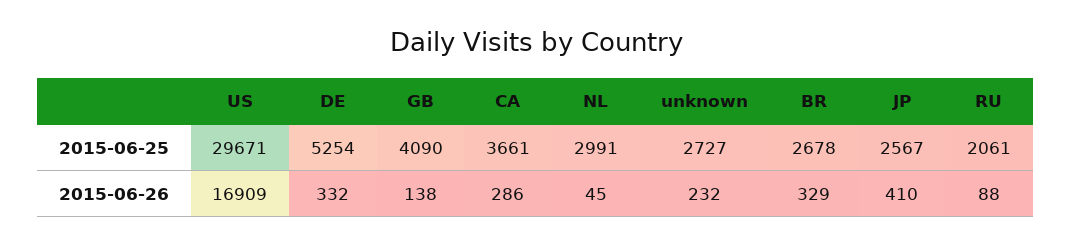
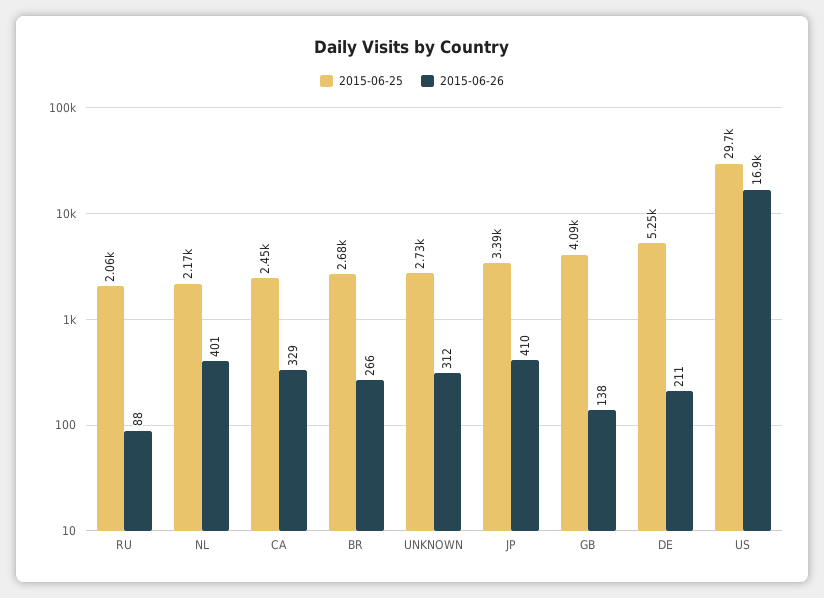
2015-06-25, CA: 3661 -> 2450
2015-06-25, NL: 2991 -> 2170
2015-06-25, JP: 2567 -> 3390
2015-06-26, DE: 332 -> 211
2015-06-26, CA: 286 -> 329
2015-06-26, NL: 45 -> 401
2015-06-26, unknown: 232 -> 312
2015-06-26, BR: 329 -> 266

